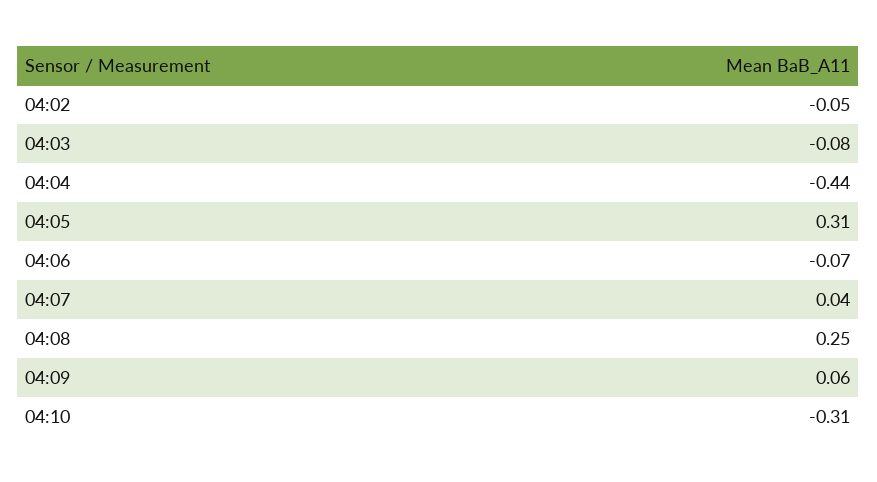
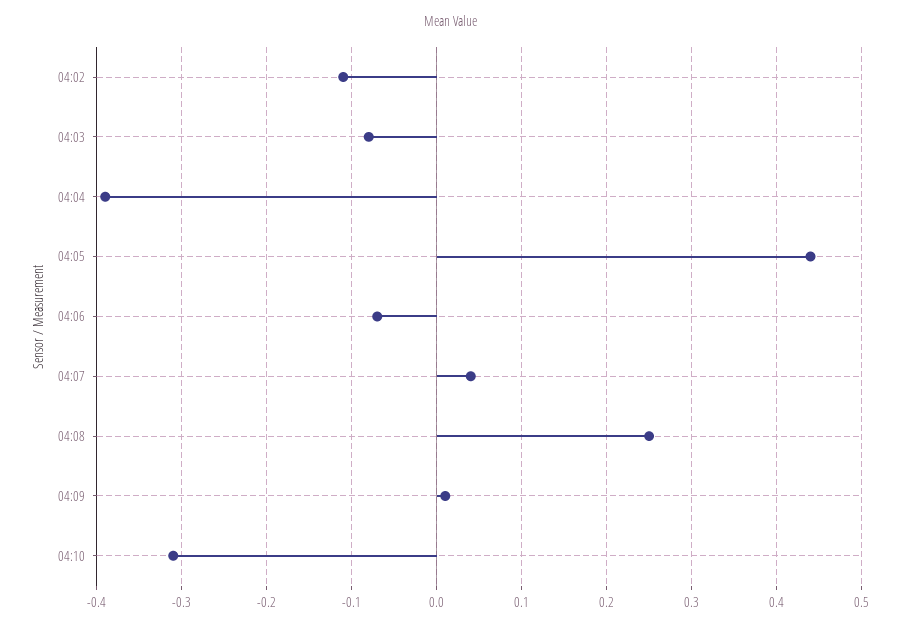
04:02: -0.05 -> -0.11
04:04: -0.44 -> -0.39
04:05: 0.31 -> 0.44
04:09: 0.06 -> 0.01

